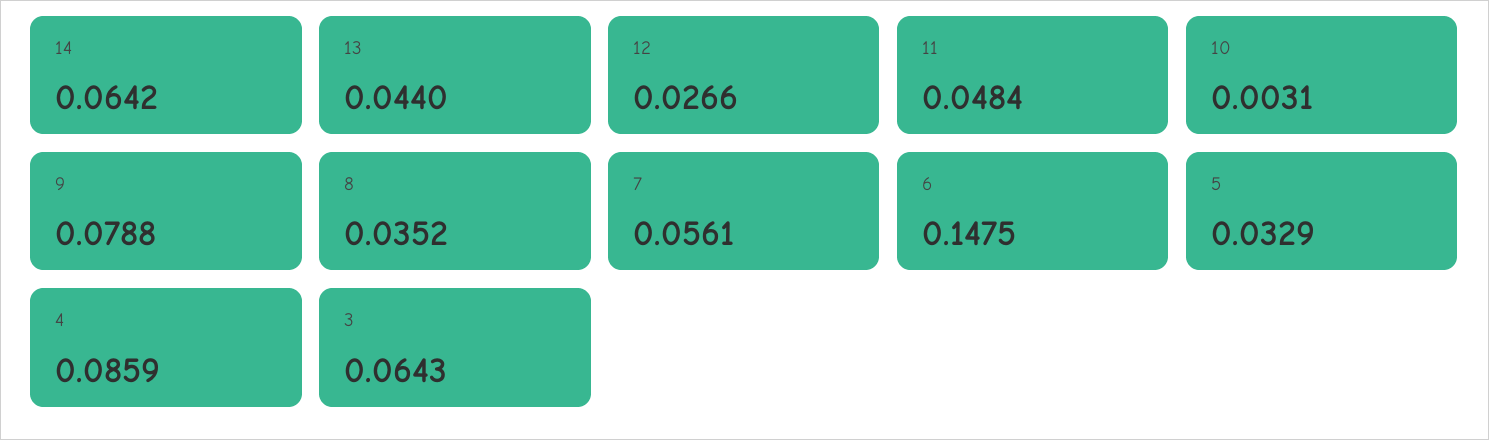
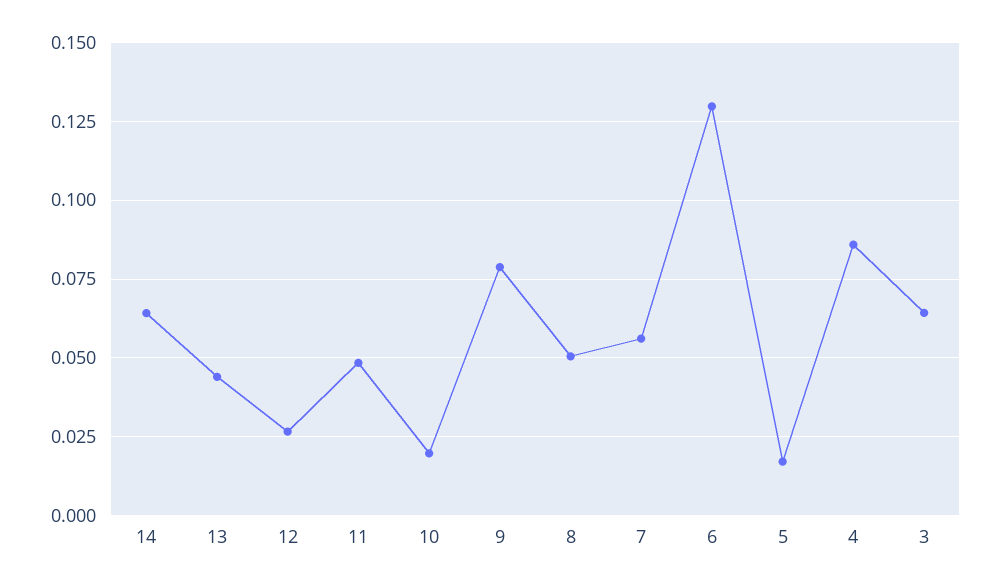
10: 0.0031 -> 0.02
8: 0.0352 -> 0.05
6: 0.1475 -> 0.13
5: 0.0329 -> 0.0175

